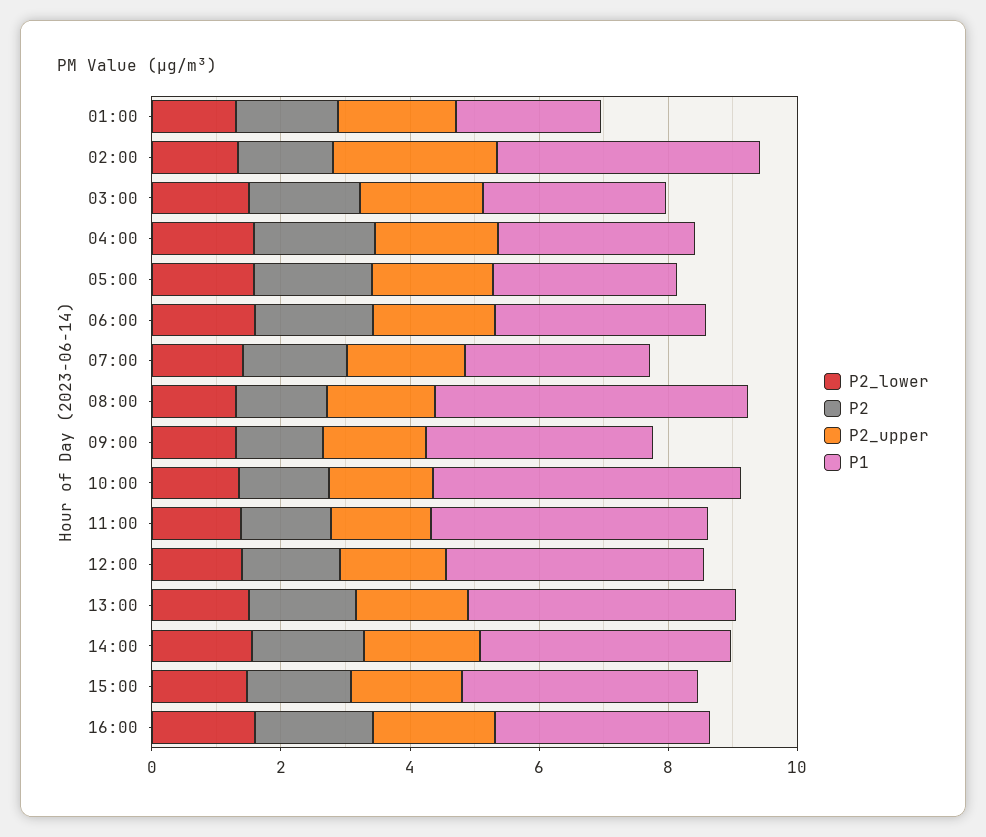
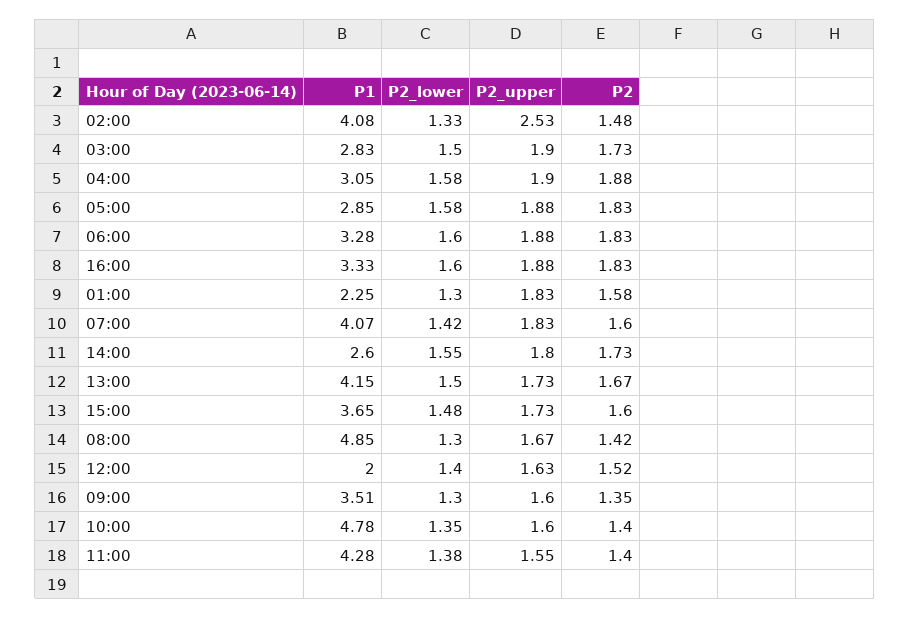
P1, 07:00: 3 -> 4.07
P1, 12:00: 4 -> 2
P1, 14:00: 4 -> 2.6

